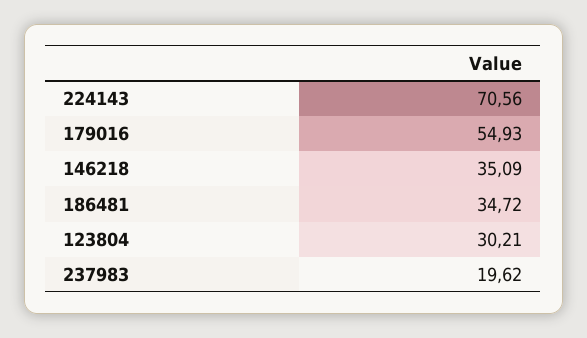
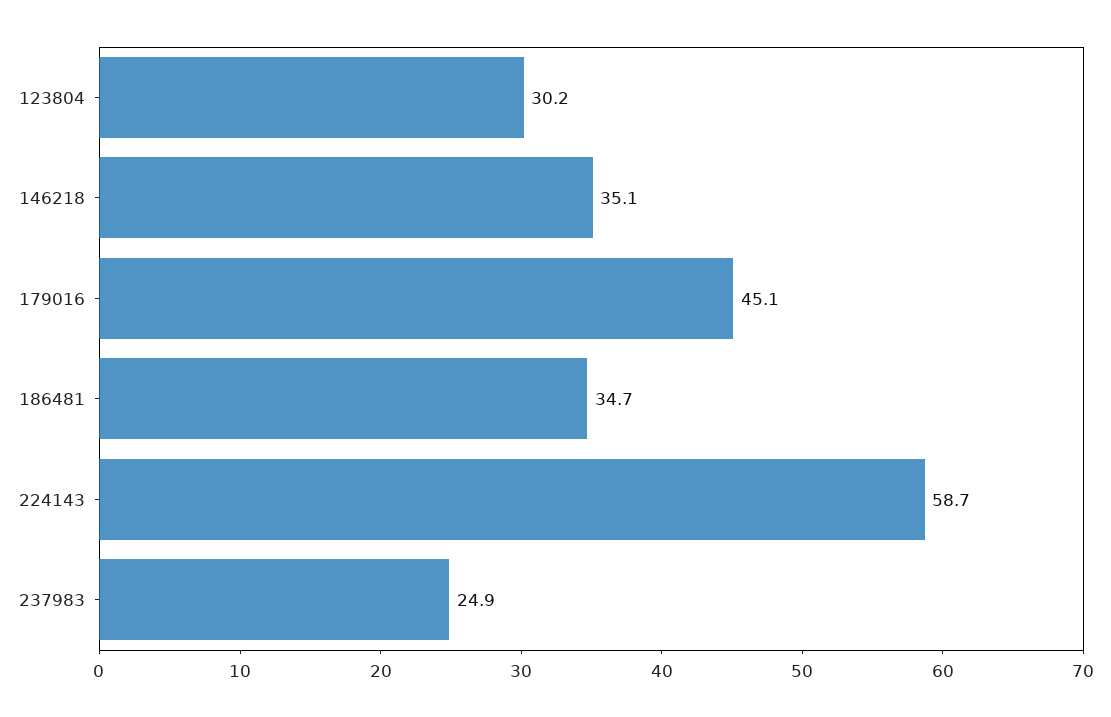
224143: 70.56 -> 58.7
179016: 54.93 -> 45.1
237983: 19.62 -> 24.9

